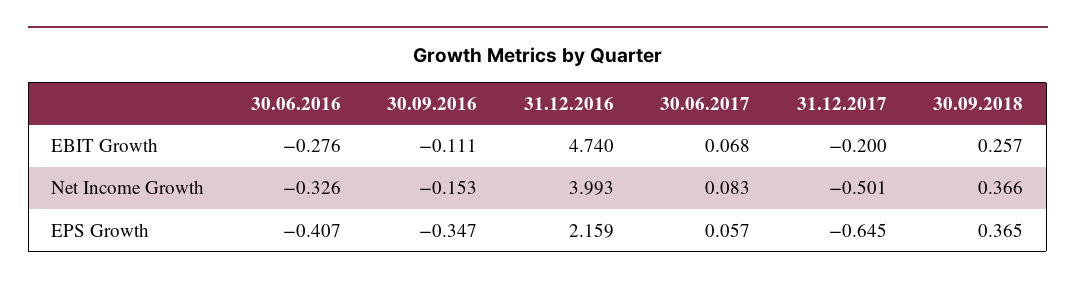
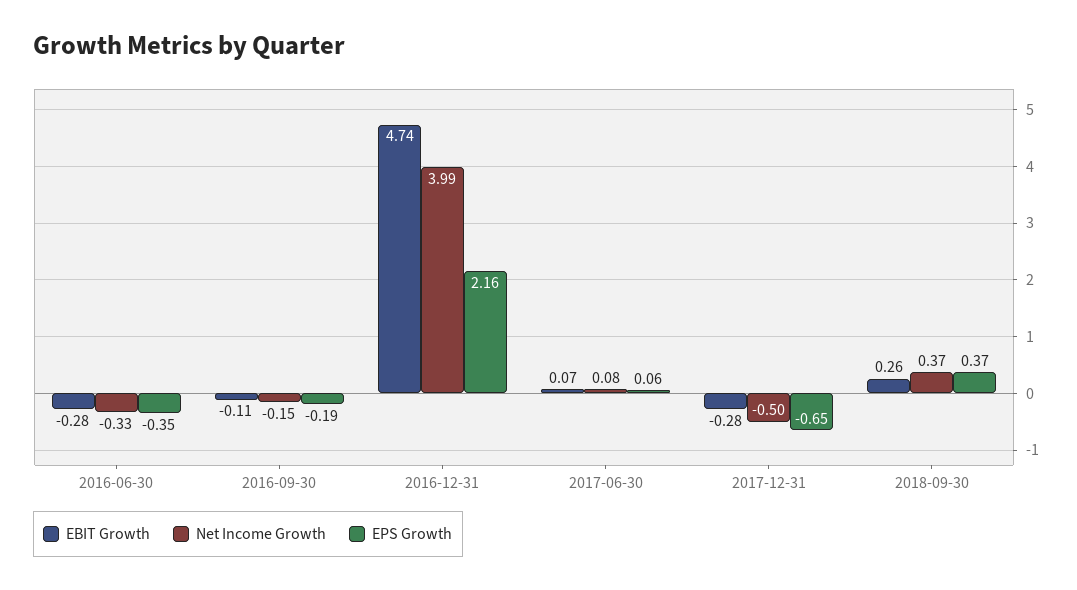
EBIT Growth, 31.12.2017: -0.2 -> -0.28
EPS Growth, 30.06.2016: -0.407 -> -0.35
EPS Growth, 30.09.2016: -0.347 -> -0.19

